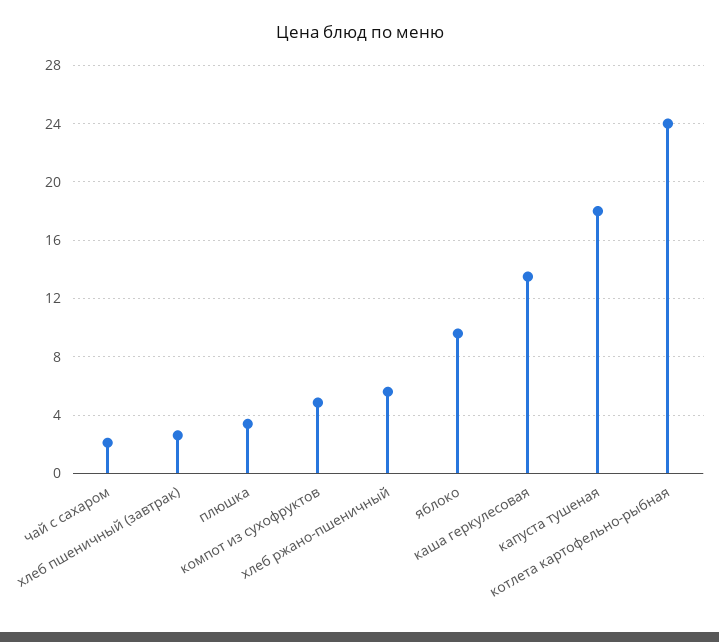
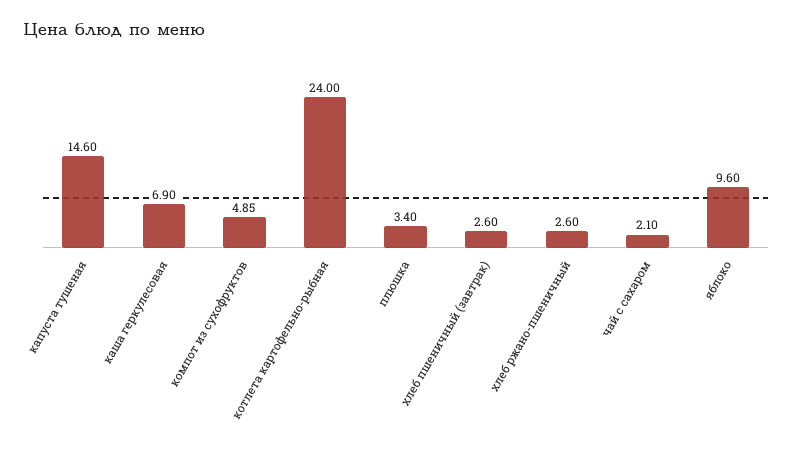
хлеб ржано-пшеничный: 5.5 -> 2.6
каша геркулесовая: 13.5 -> 6.9
капуста тушеная: 18 -> 14.6

